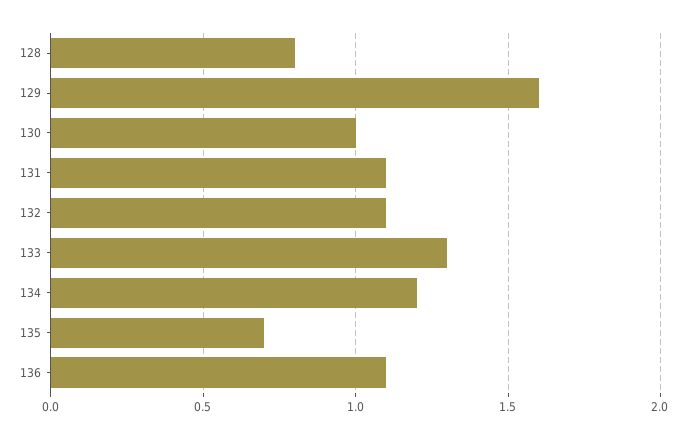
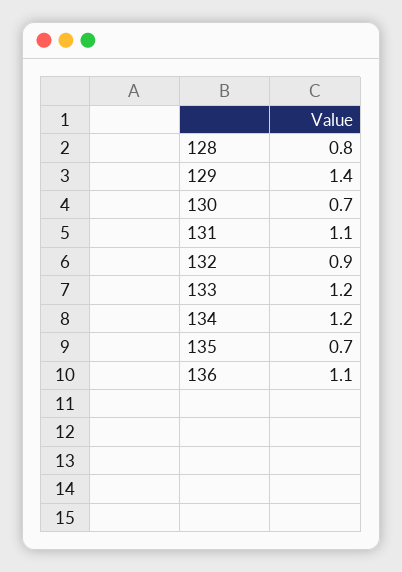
129: 1.6 -> 1.4
130: 1 -> 0.7
132: 1.1 -> 0.9
133: 1.3 -> 1.2

